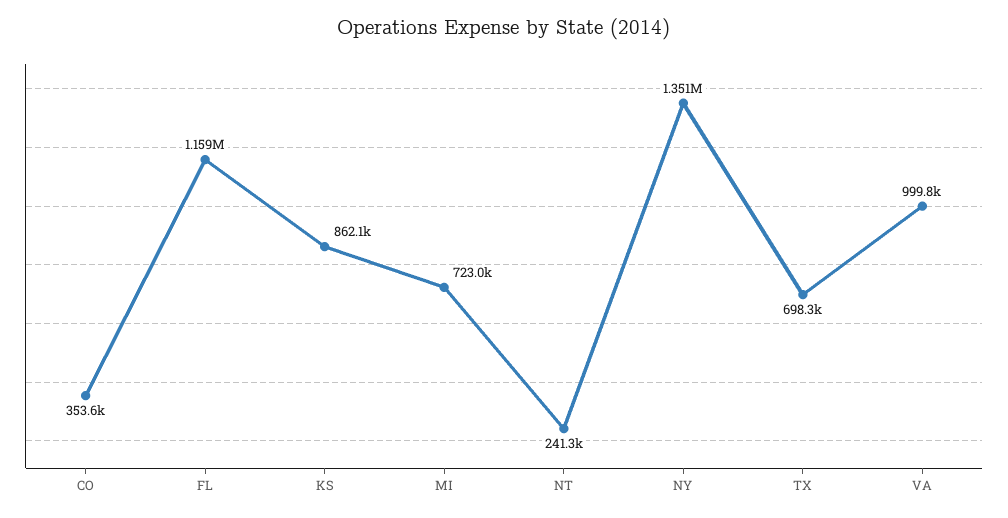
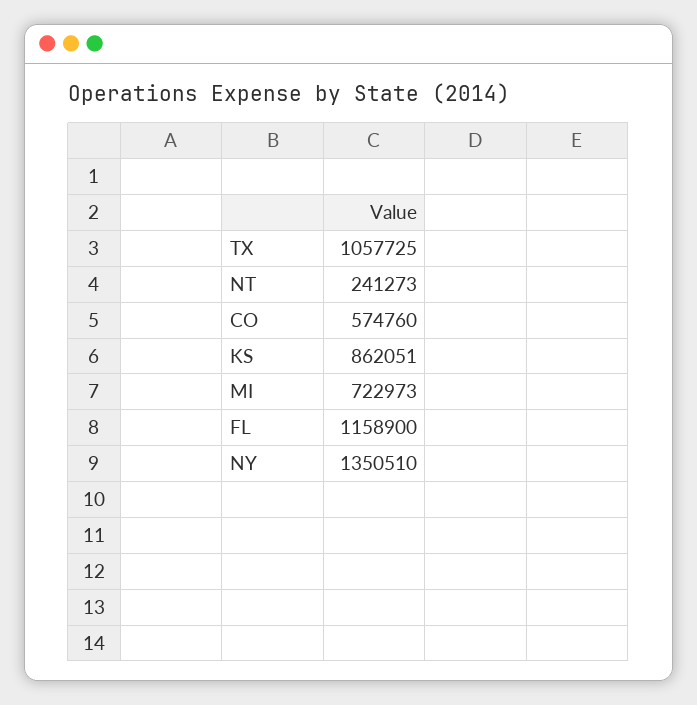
CO: 353600 -> 574760
TX: 698300 -> 1057725
VA: 999800 -> none

